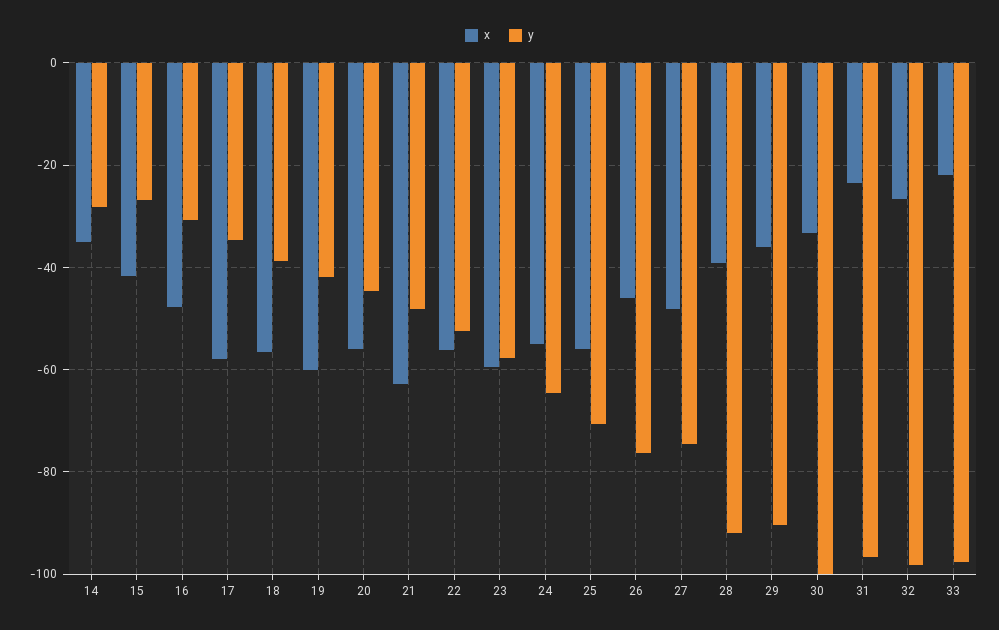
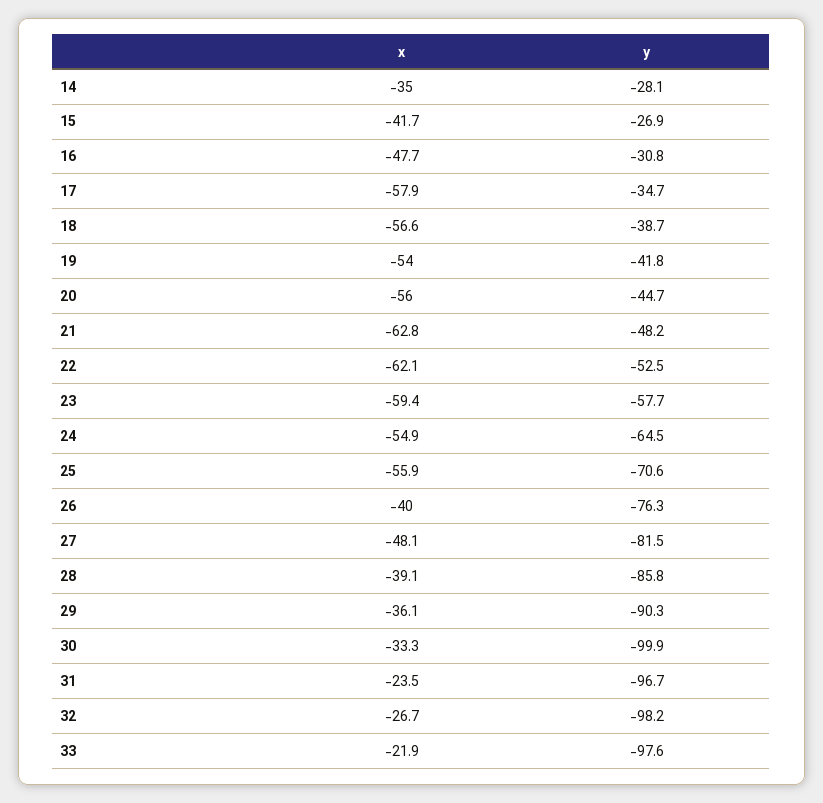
x, 19: -60 -> -54
x, 22: -56 -> -62.1
x, 26: -46 -> -40
y, 27: -74 -> -81.5
y, 28: -92 -> -85.8

